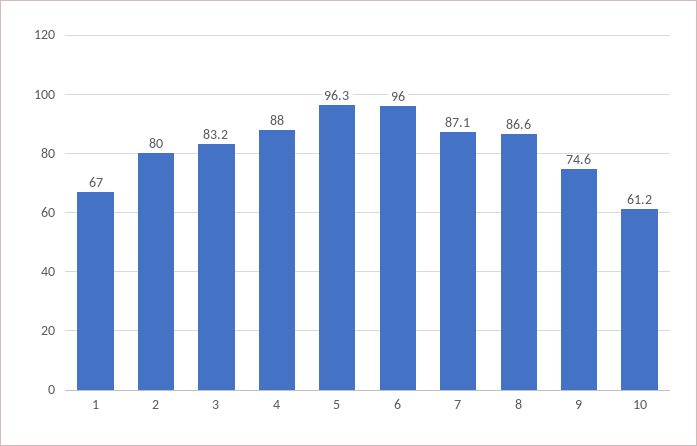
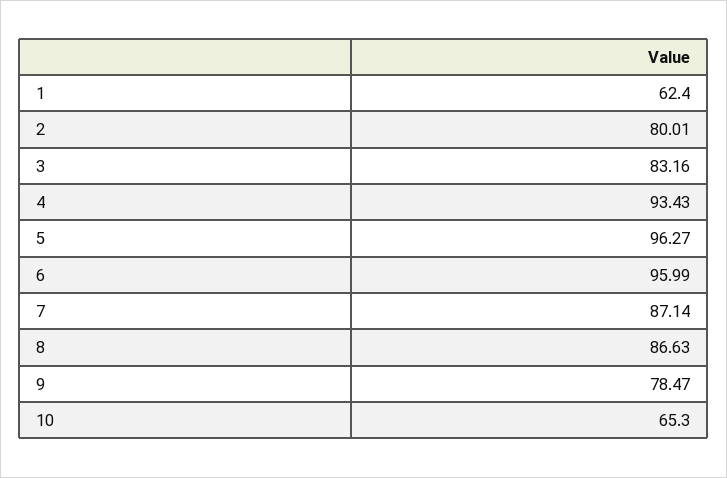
1: 67 -> 62.4
4: 88 -> 93.43
9: 74.6 -> 78.47
10: 61.2 -> 65.3

